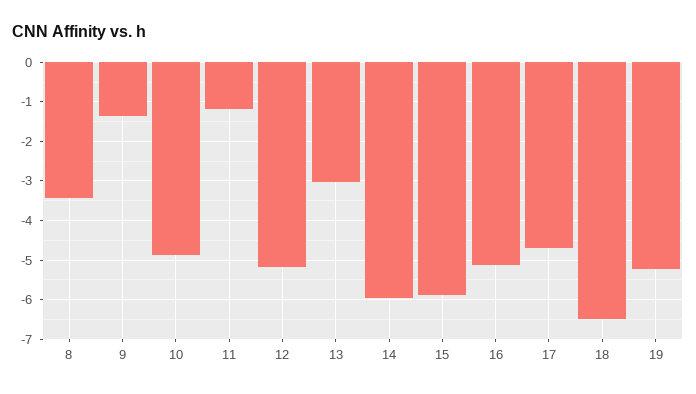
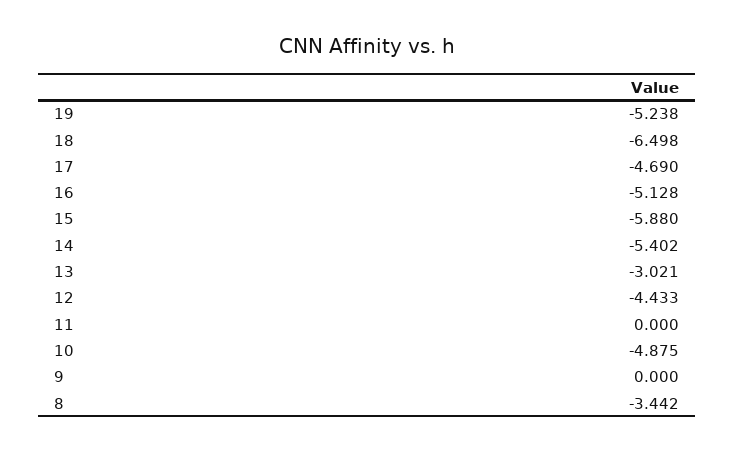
9: -1.4 -> 0
11: -1.2 -> 0
12: -5.2 -> -4.433
14: -6 -> -5.402

